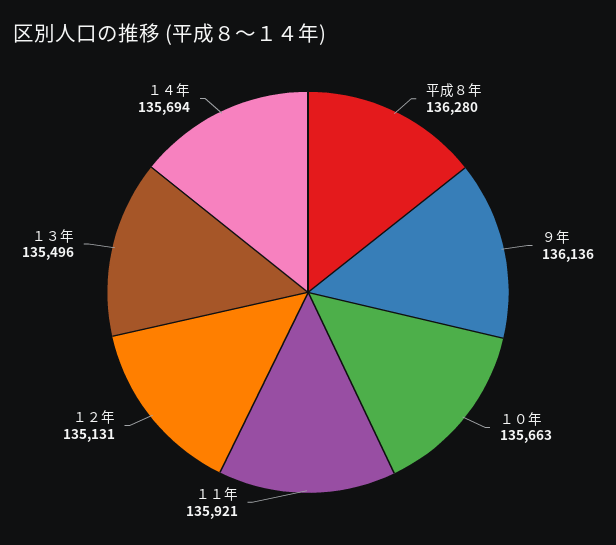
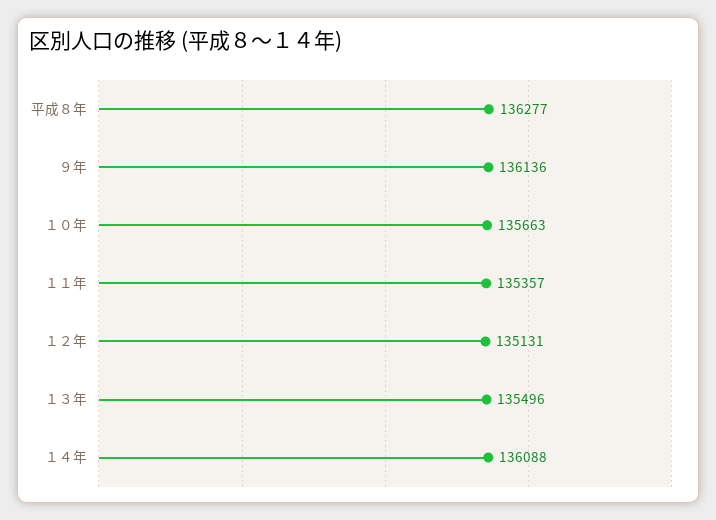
平成８年: 136280 -> 136277
１１年: 135921 -> 135357
１４年: 135694 -> 136088

